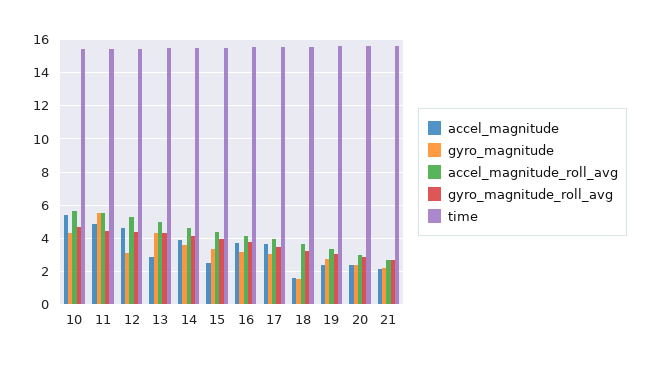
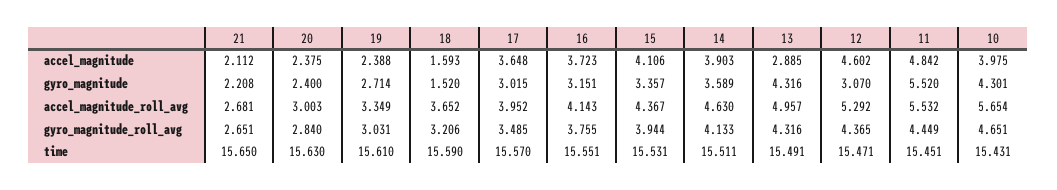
accel_magnitude, 10: 5.5 -> 3.975
accel_magnitude, 15: 2.5 -> 4.106

